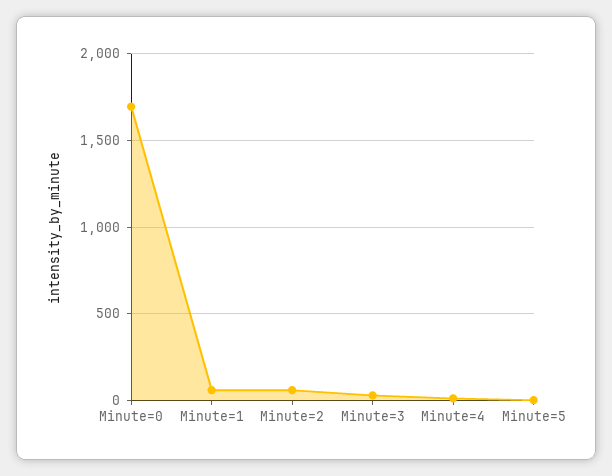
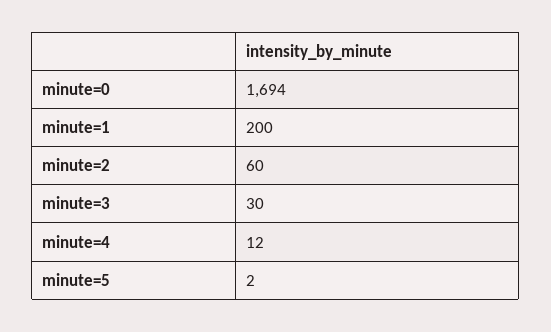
Minute=1: 50 -> 200

